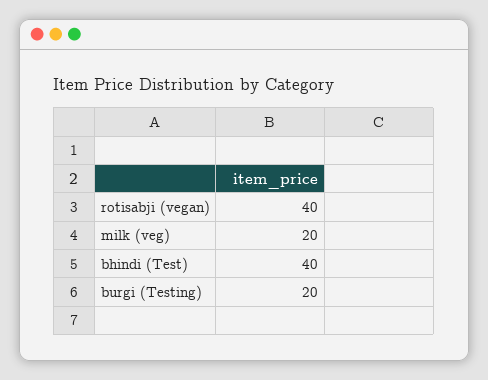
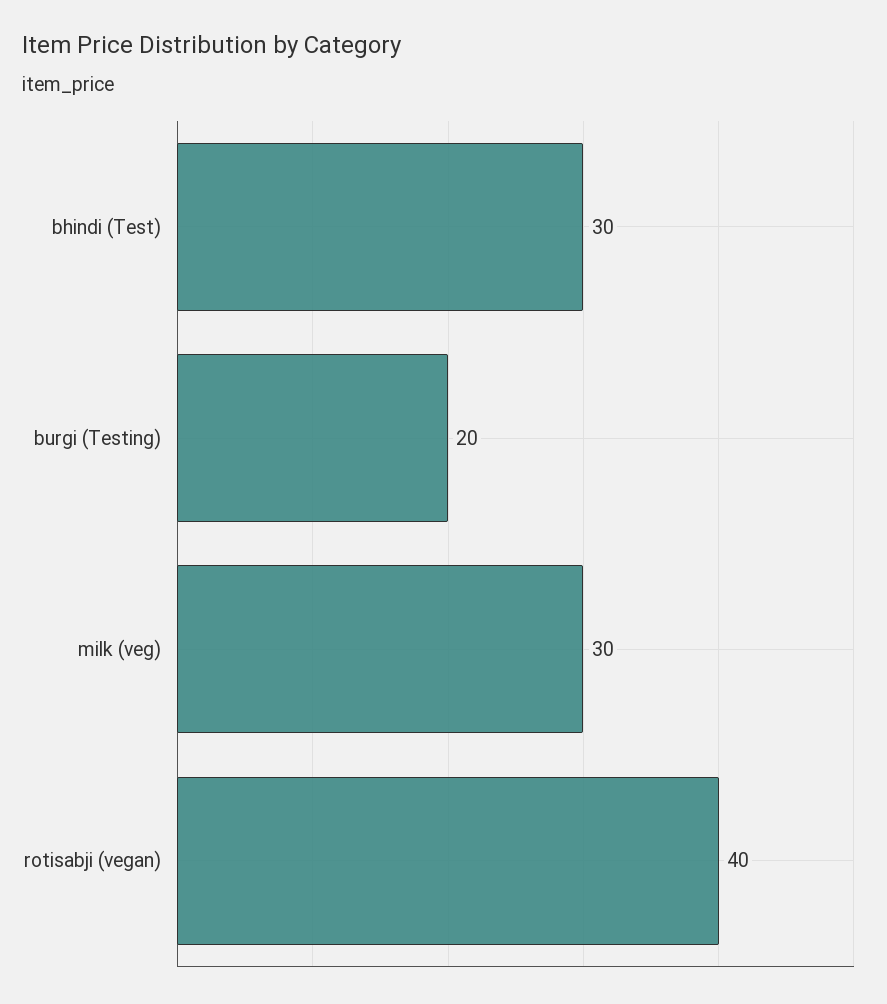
milk (veg): 20 -> 30
bhindi (Test): 40 -> 30

